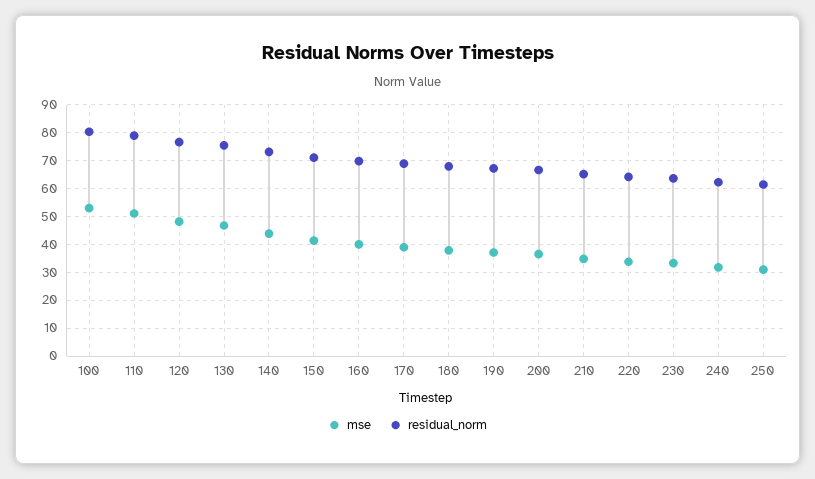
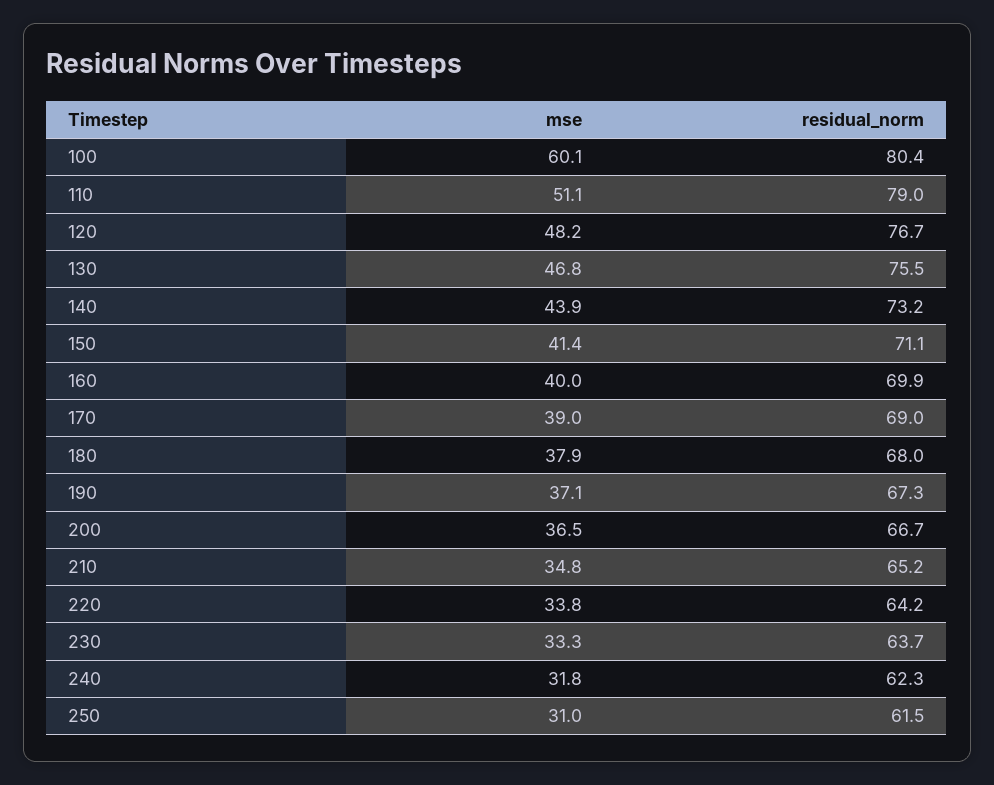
mse, 100: 52.5 -> 60.1

